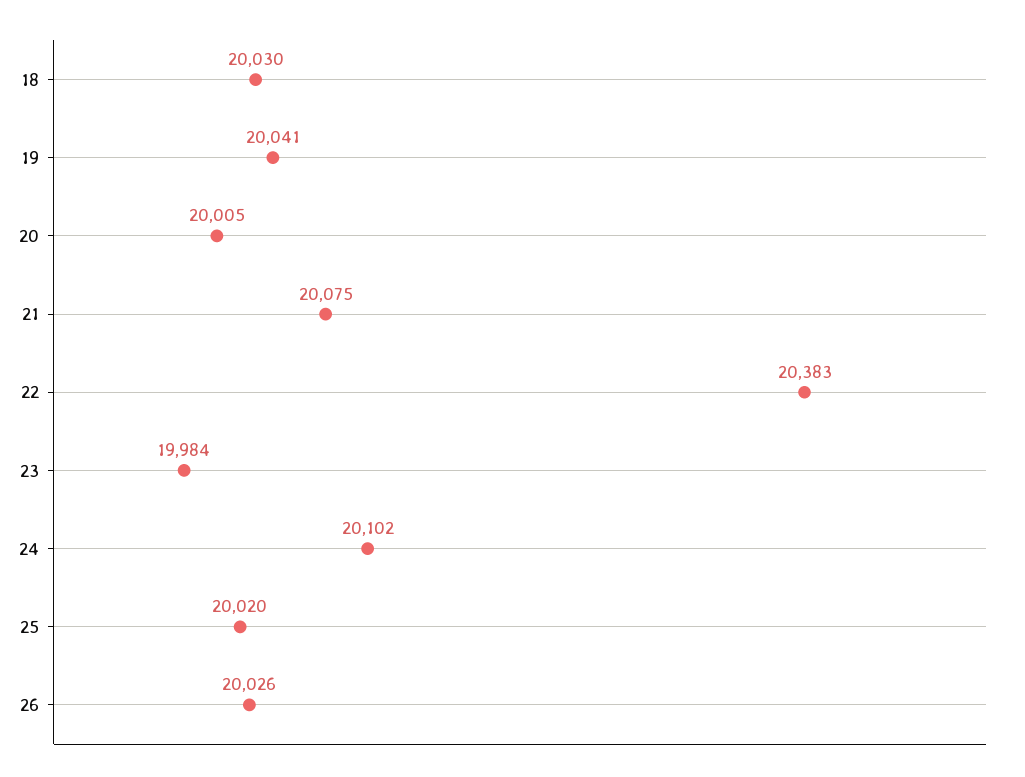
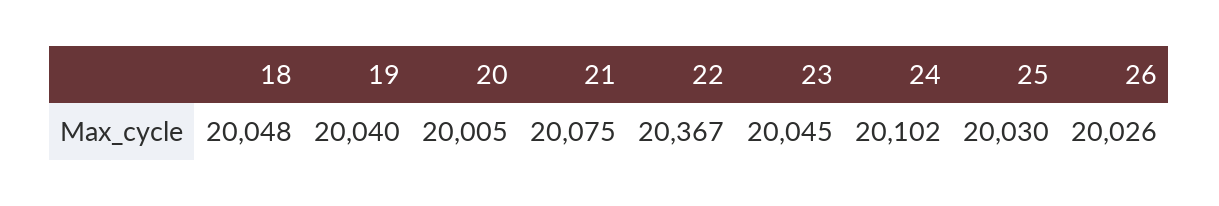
18: 20030 -> 20048
19: 20041 -> 20040
22: 20383 -> 20367
23: 19984 -> 20045
25: 20020 -> 20030

